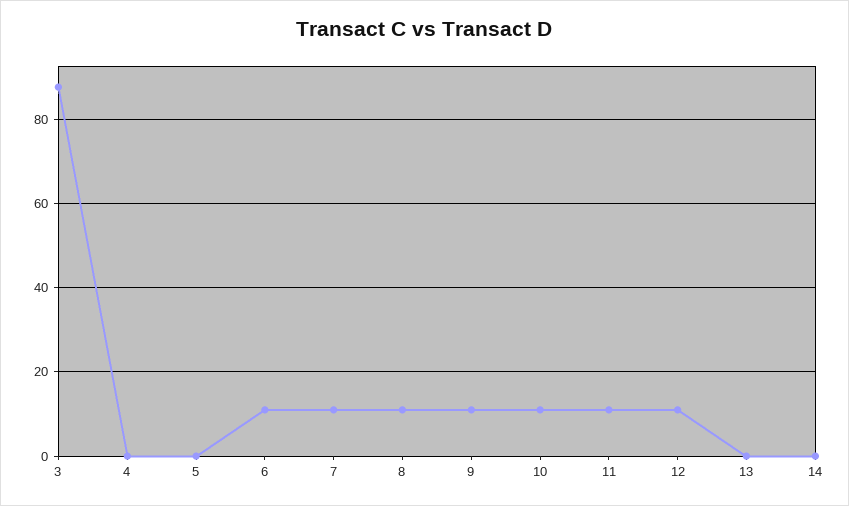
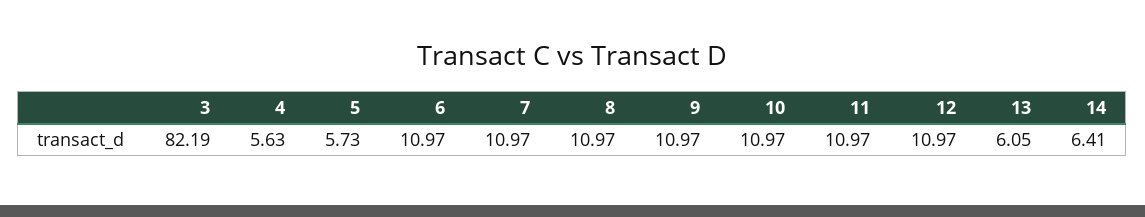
3: 88 -> 82.19
4: 0 -> 5.63
5: 0 -> 5.73
13: 0 -> 6.05
14: 0 -> 6.41

